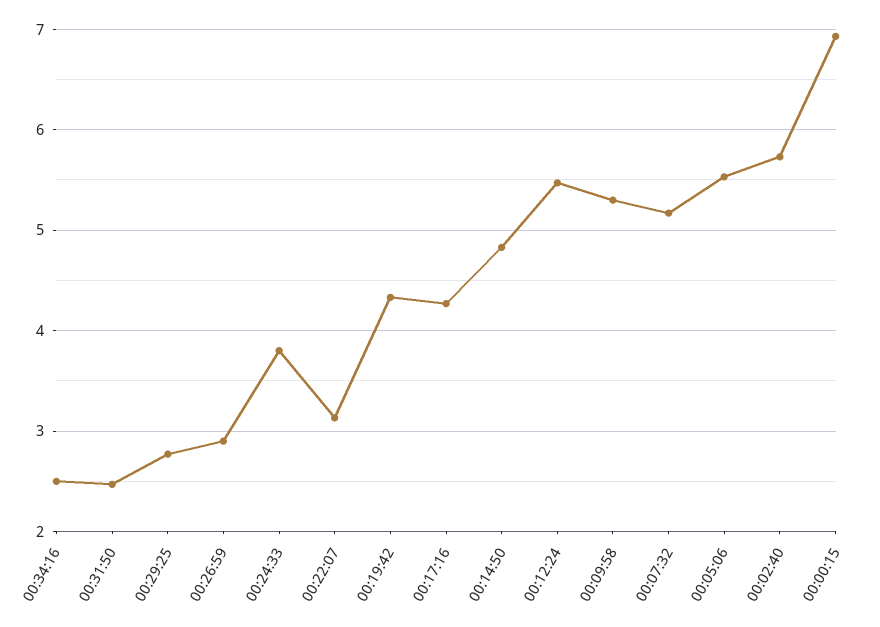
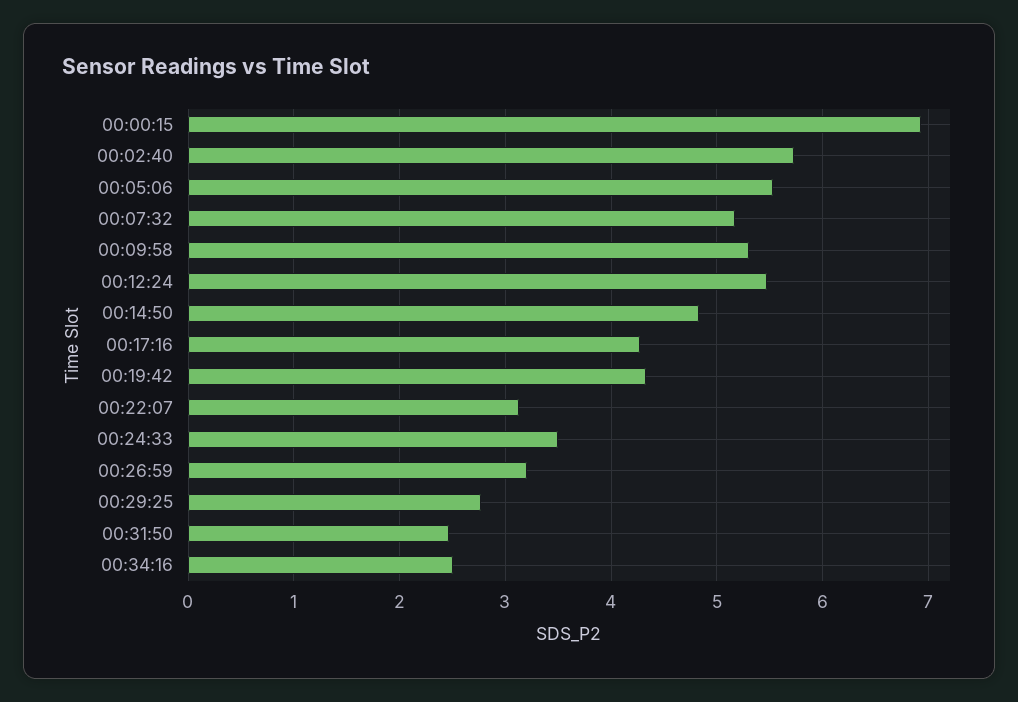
00:26:59: 2.9 -> 3.2
00:24:33: 3.8 -> 3.5

